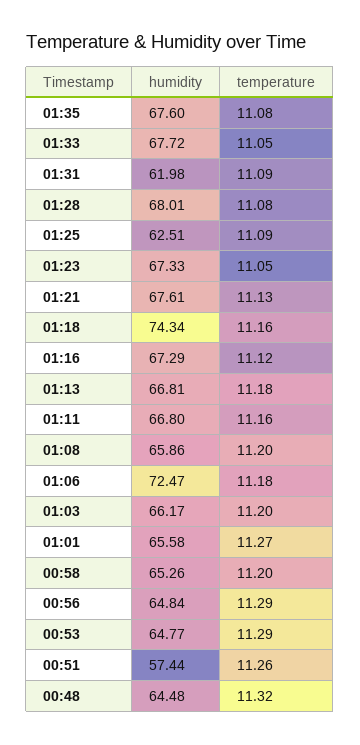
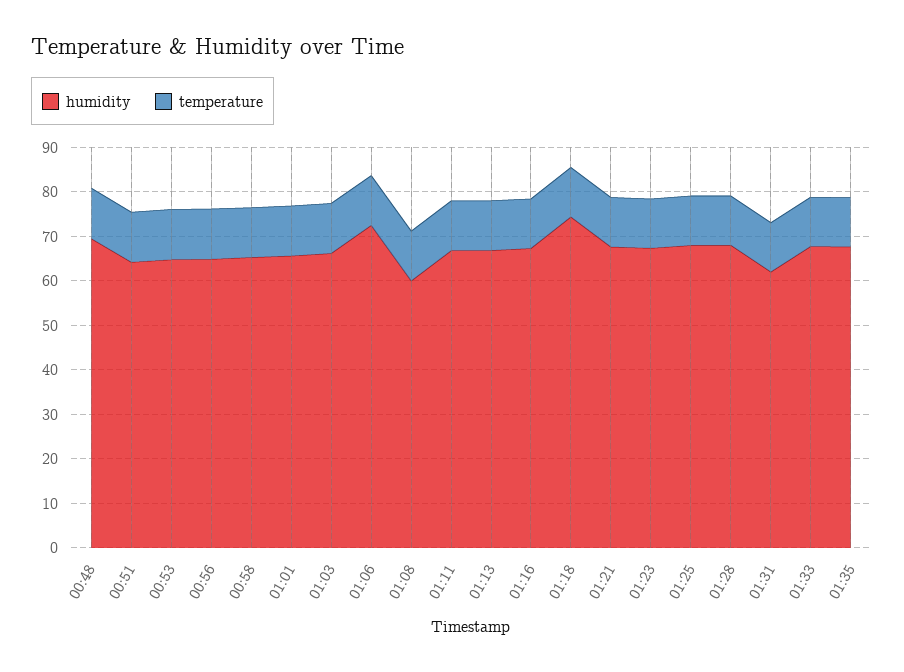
humidity, 01:25: 62.51 -> 68
humidity, 01:08: 65.86 -> 60
humidity, 00:51: 57.44 -> 64
humidity, 00:48: 64.48 -> 70

